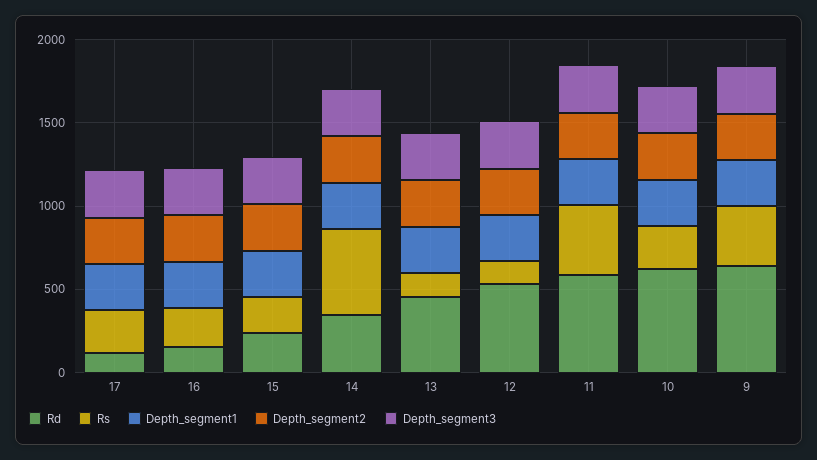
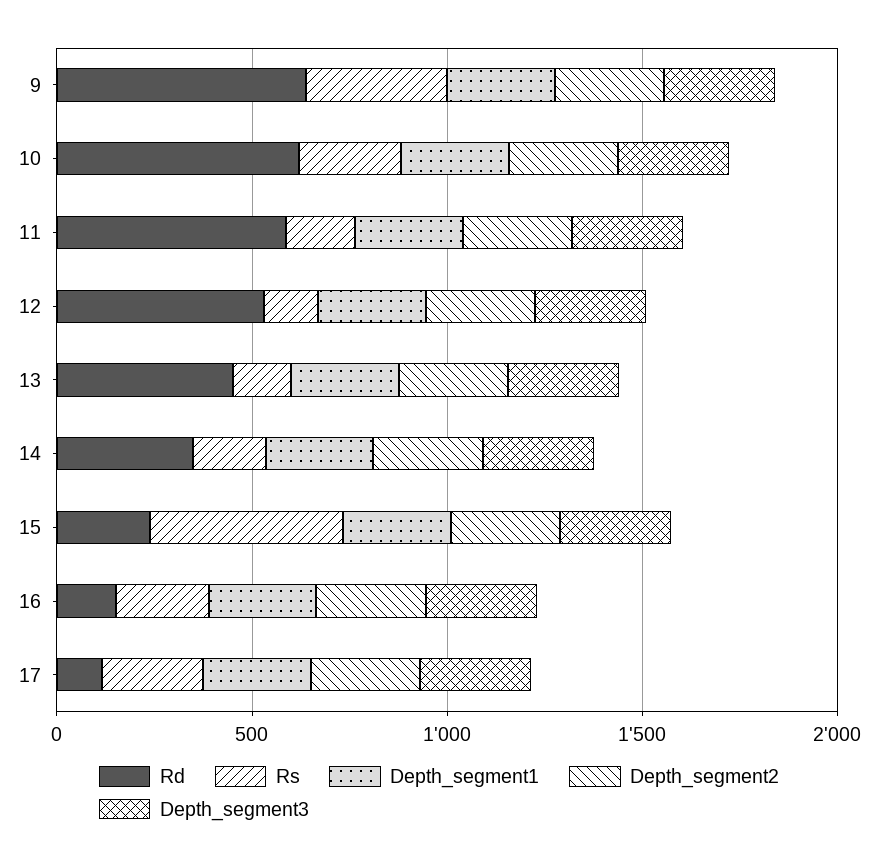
Rs, 15: 200 -> 500
Rs, 14: 500 -> 200
Rs, 11: 400 -> 200

